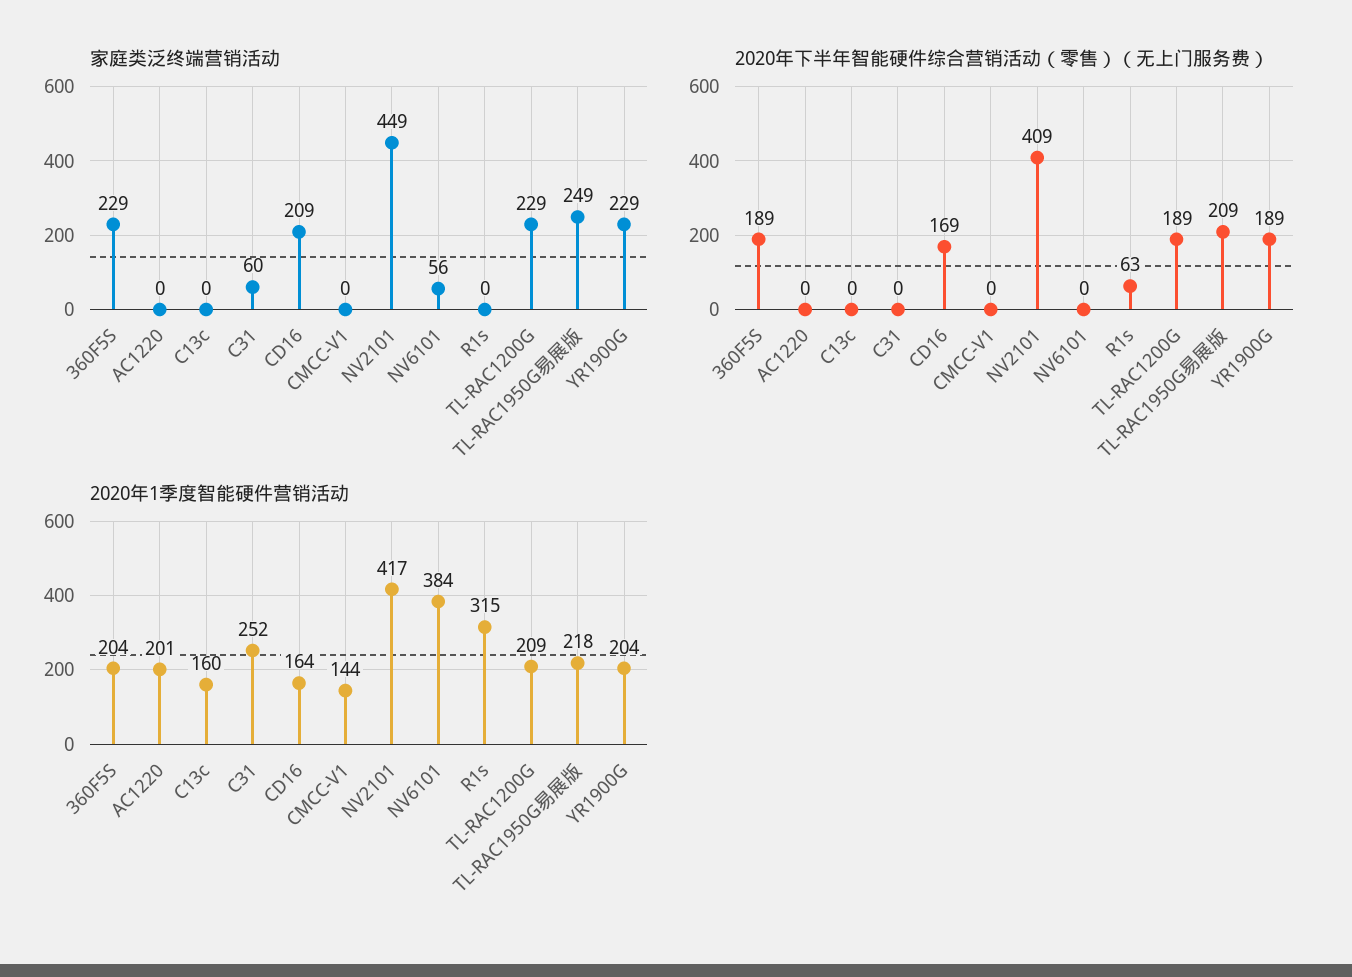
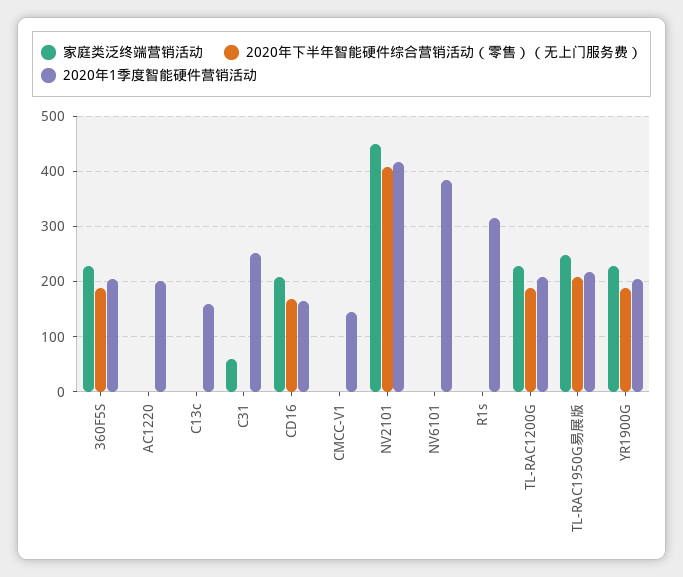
家庭类泛终端营销活动, NV6101: 56 -> 0
2020年下半年智能硬件综合营销活动（零售）（无上门服务费）, R1s: 63 -> 0

